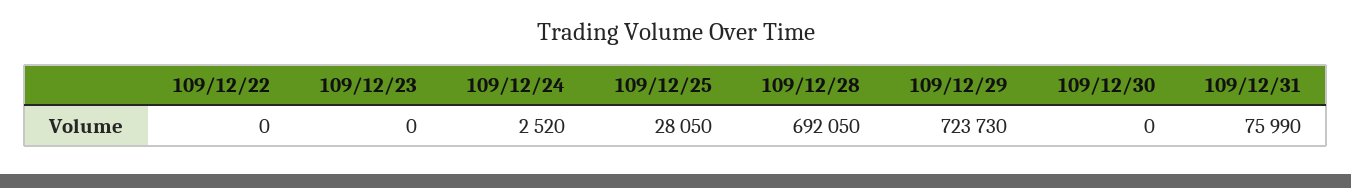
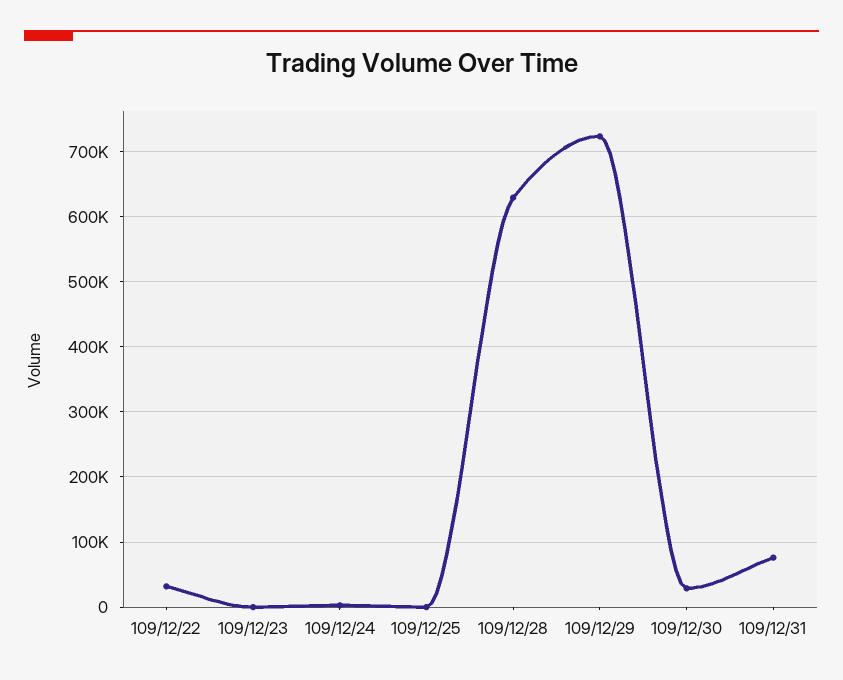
109/12/22: 0 -> 30000
109/12/25: 28050 -> 0
109/12/28: 692050 -> 630000
109/12/30: 0 -> 30000

